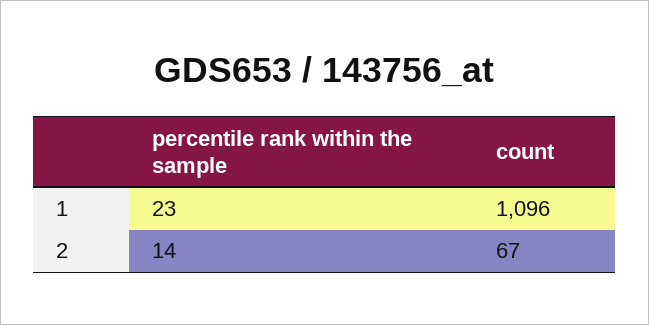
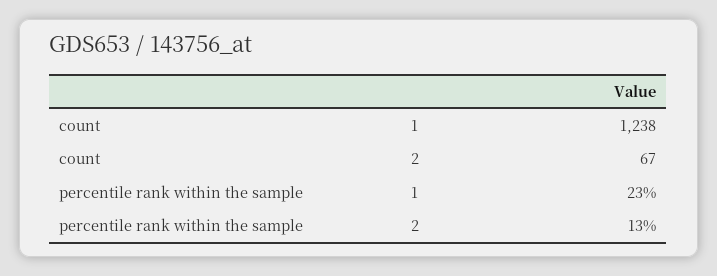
count, 1: 1096 -> 1238
percentile rank within the sample, 2: 14 -> 13

